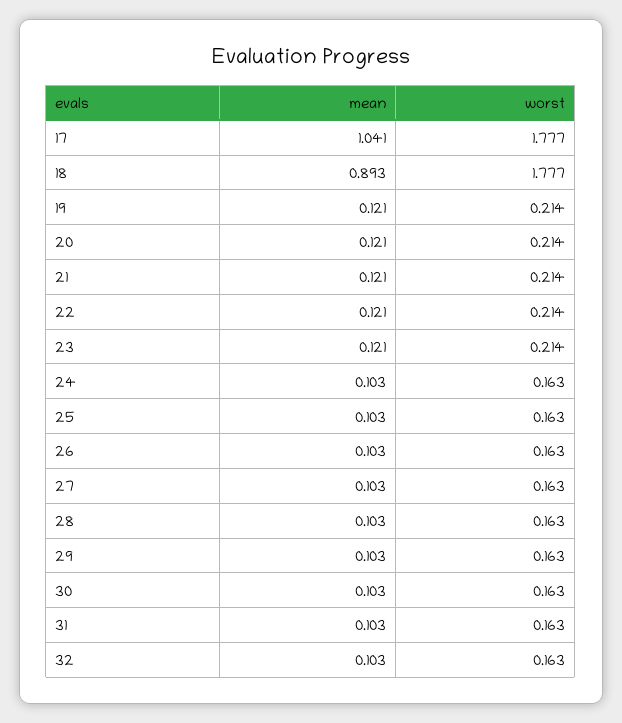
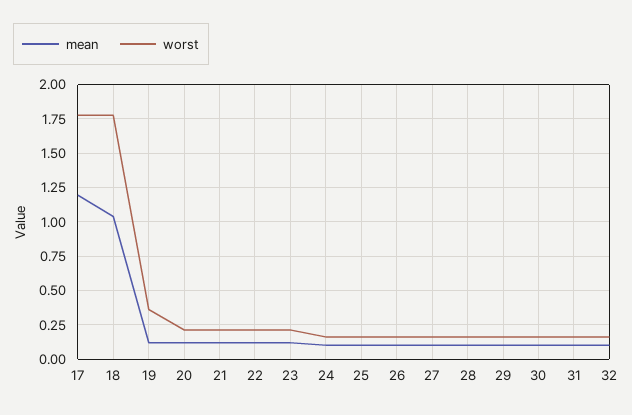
mean, 17: 1.041 -> 1.2
mean, 18: 0.893 -> 1.05
worst, 19: 0.214 -> 0.35

